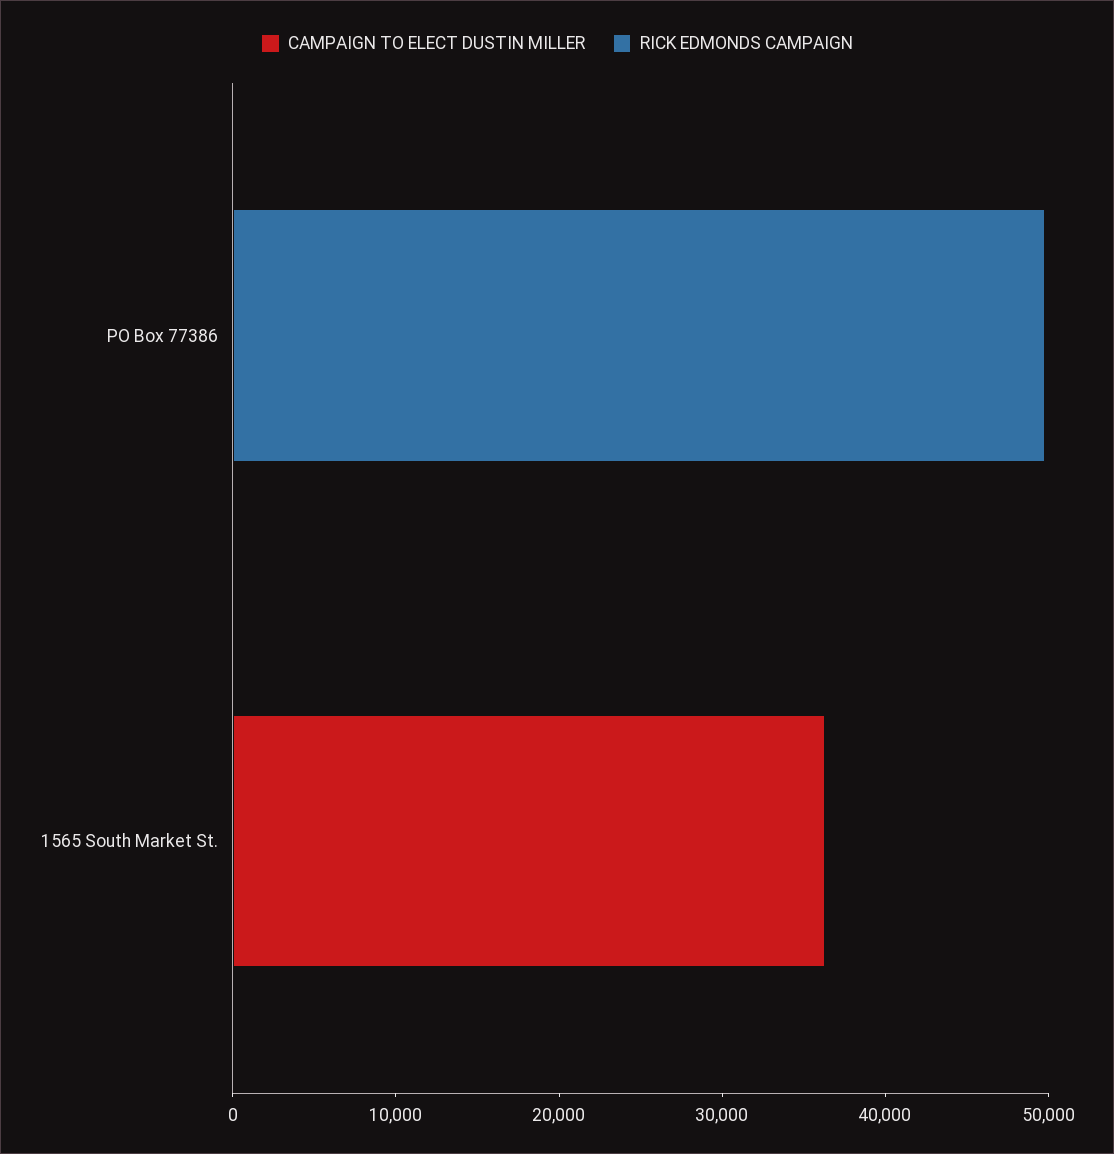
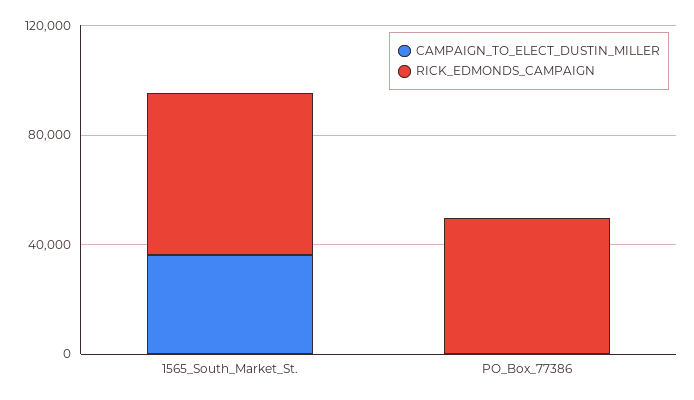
RICK EDMONDS CAMPAIGN, 1565 South Market St.: 0 -> 60000

